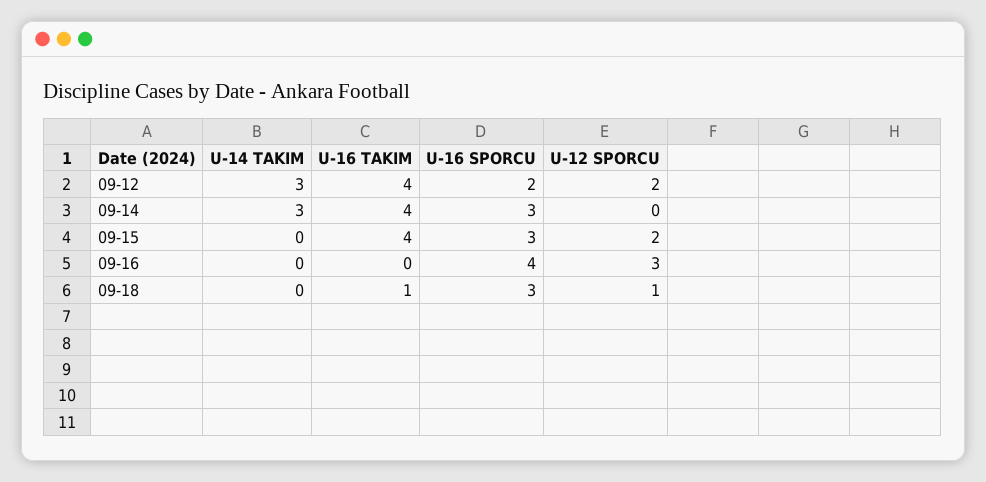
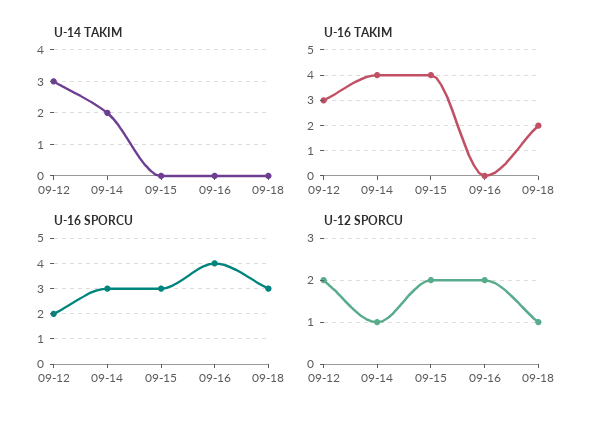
U-16 TAKIM, 09-12: 4 -> 3
U-14 TAKIM, 09-14: 3 -> 2
U-12 SPORCU, 09-14: 0 -> 1
U-12 SPORCU, 09-16: 3 -> 2
U-16 TAKIM, 09-18: 1 -> 2

